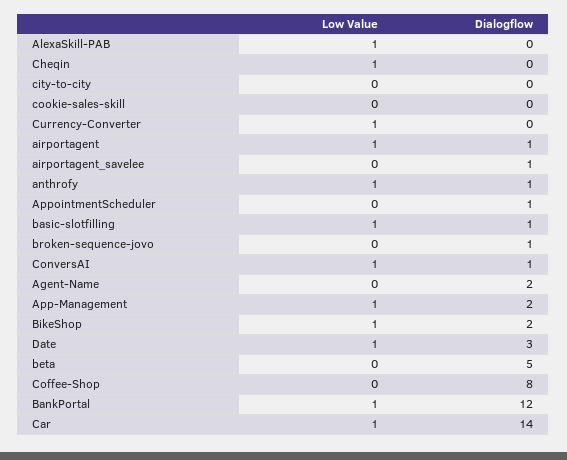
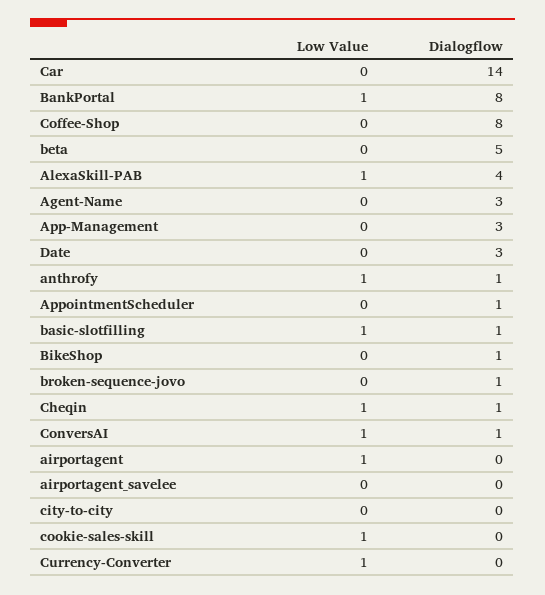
Dialogflow, AlexaSkill-PAB: 0 -> 4
Dialogflow, Cheqin: 0 -> 1
Low Value, cookie-sales-skill: 0 -> 1
Dialogflow, airportagent: 1 -> 0
Dialogflow, airportagent_savelee: 1 -> 0
Dialogflow, Agent-Name: 2 -> 3
Low Value, App-Management: 1 -> 0
Dialogflow, App-Management: 2 -> 3
Low Value, BikeShop: 1 -> 0
Dialogflow, BikeShop: 2 -> 1
Low Value, Date: 1 -> 0
Dialogflow, BankPortal: 12 -> 8
Low Value, Car: 1 -> 0

